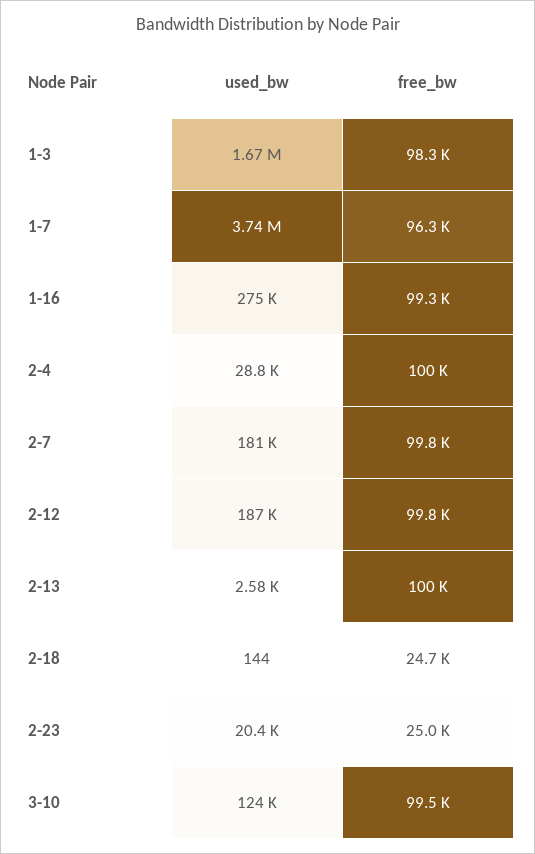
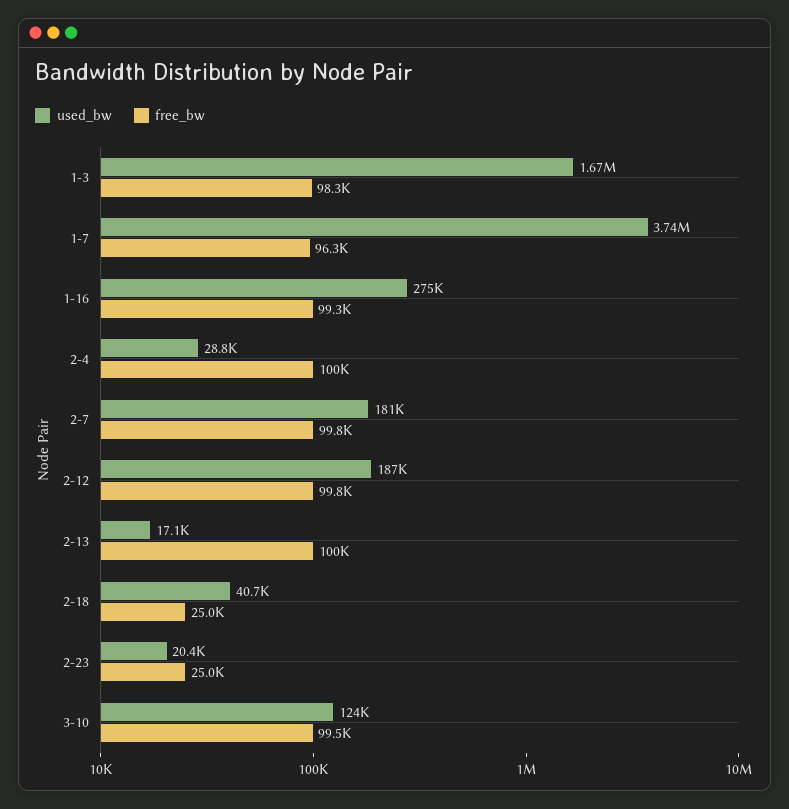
used_bw, 2-13: 2580 -> 17100
used_bw, 2-18: 144 -> 40700
free_bw, 2-18: 24700 -> 25000

